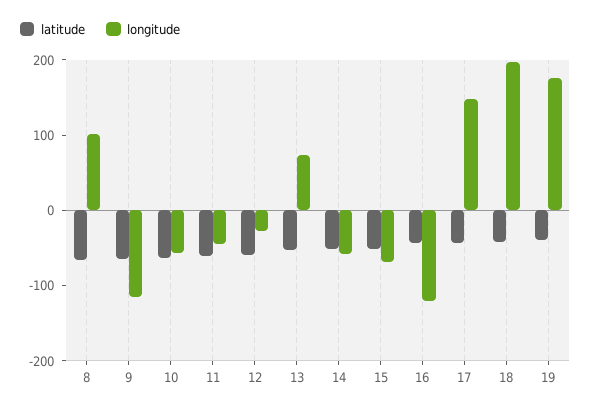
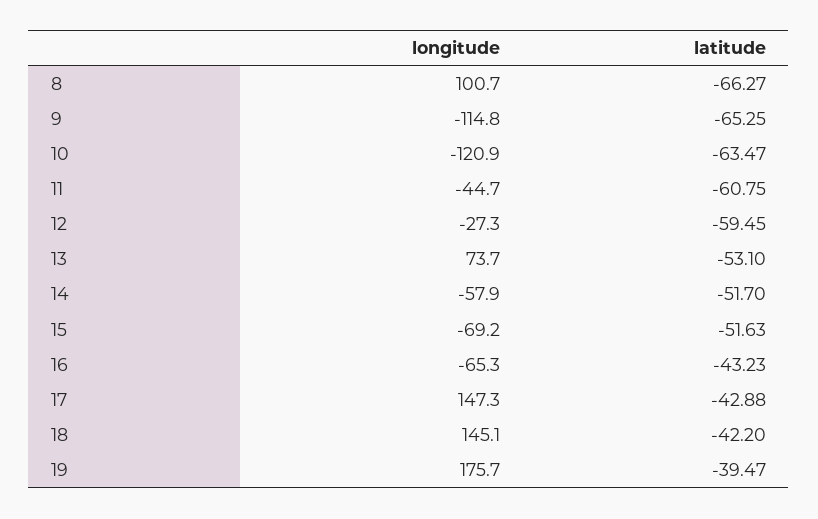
longitude, 10: -60 -> -120.9
longitude, 16: -120 -> -65.3
longitude, 18: 200 -> 145.1

